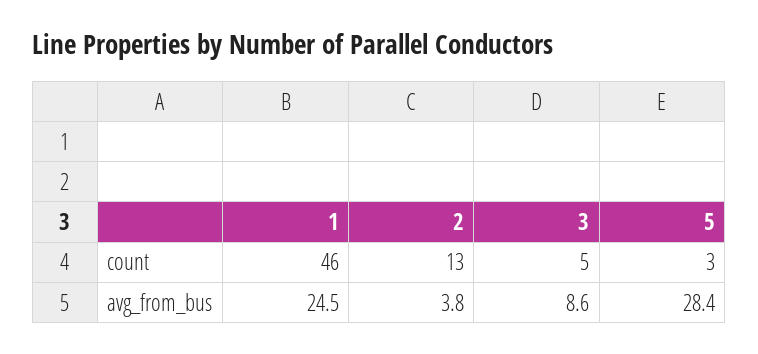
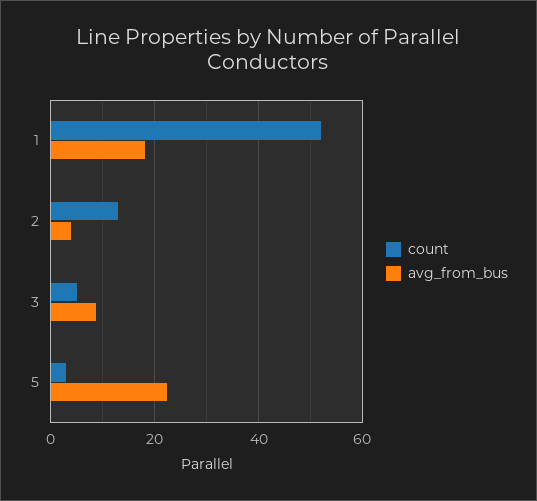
count, 1: 46 -> 52
avg_from_bus, 1: 24.5 -> 18
avg_from_bus, 5: 28.4 -> 22

